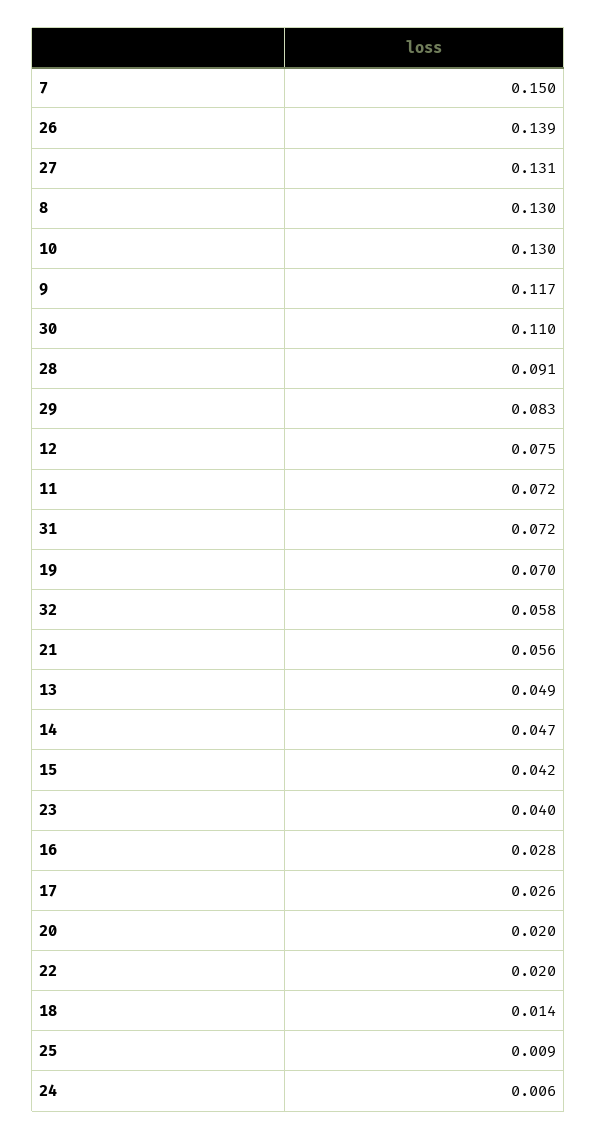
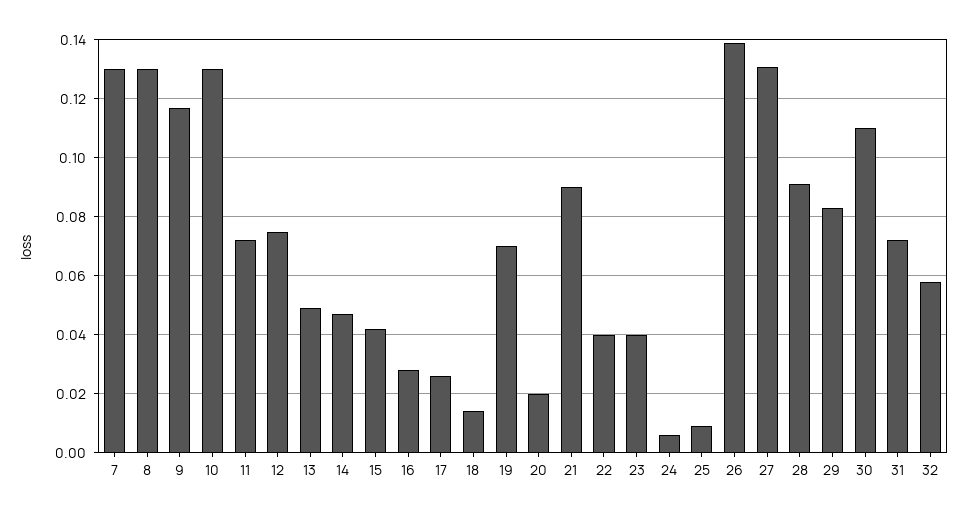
7: 0.15 -> 0.13
21: 0.056 -> 0.09
22: 0.02 -> 0.04

